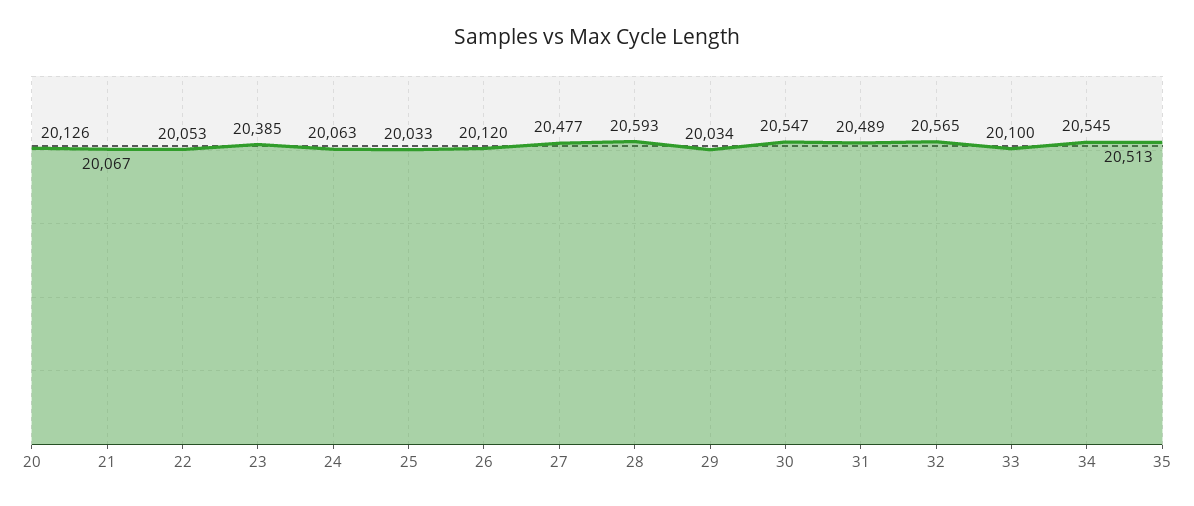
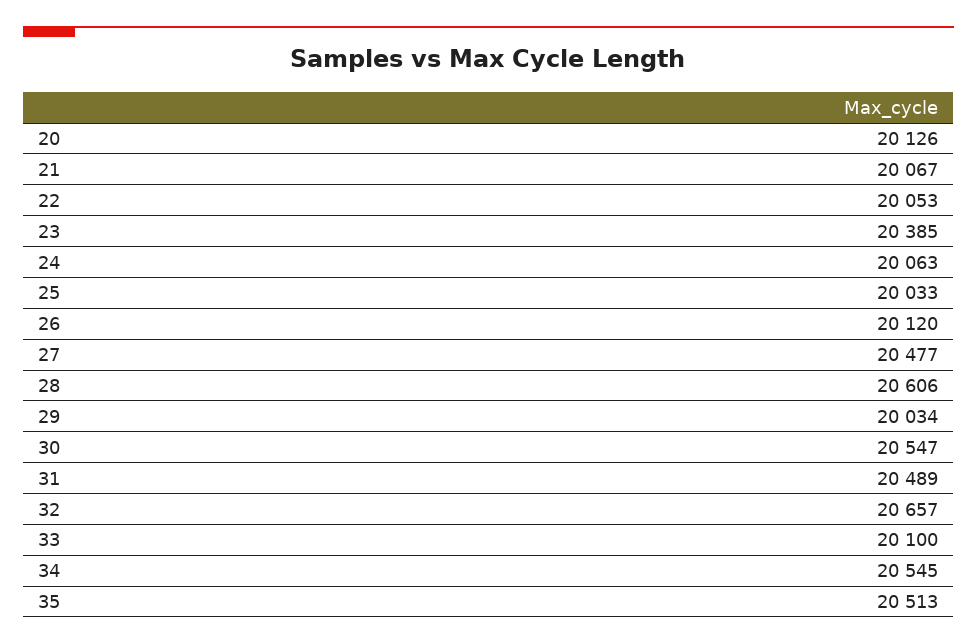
28: 20593 -> 20606
32: 20565 -> 20657

